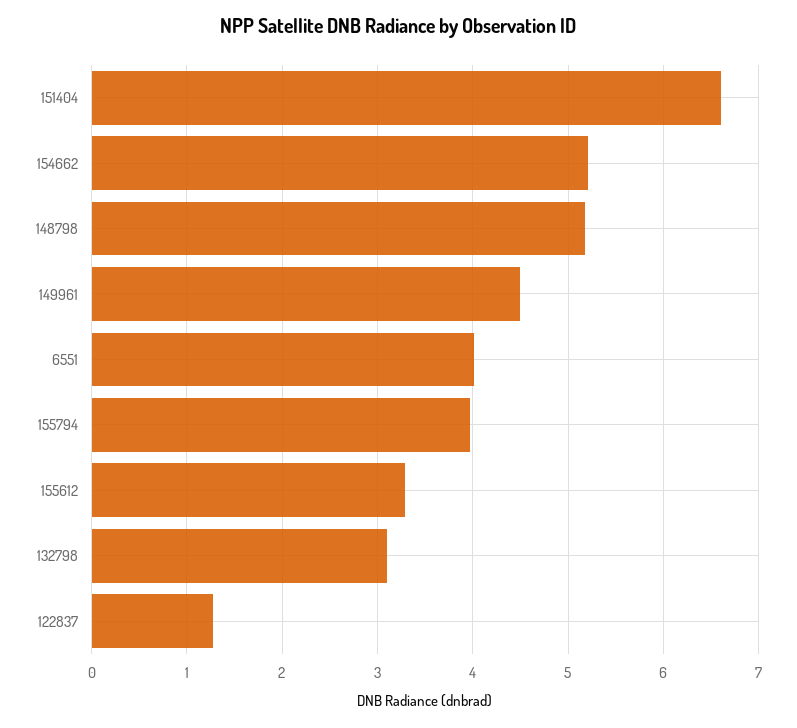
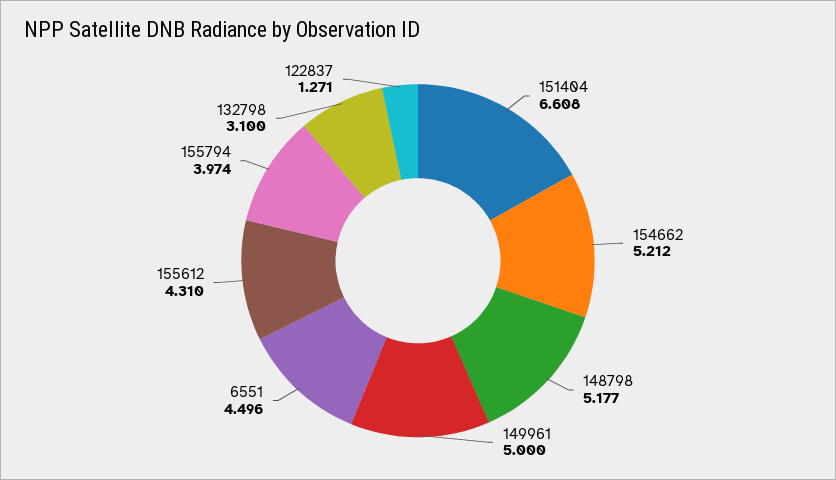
149961: 4.5 -> 5
6551: 4 -> 4.496
155612: 3.3 -> 4.31

